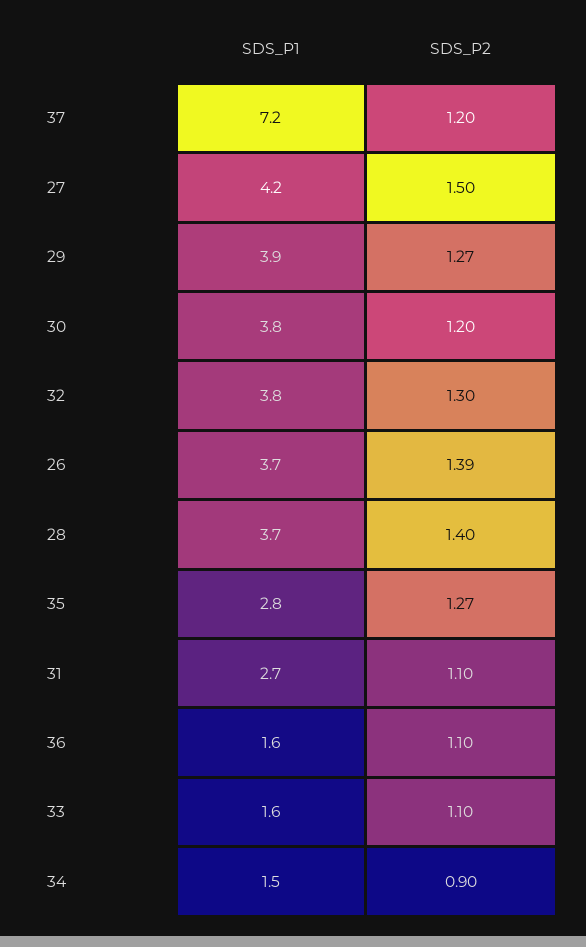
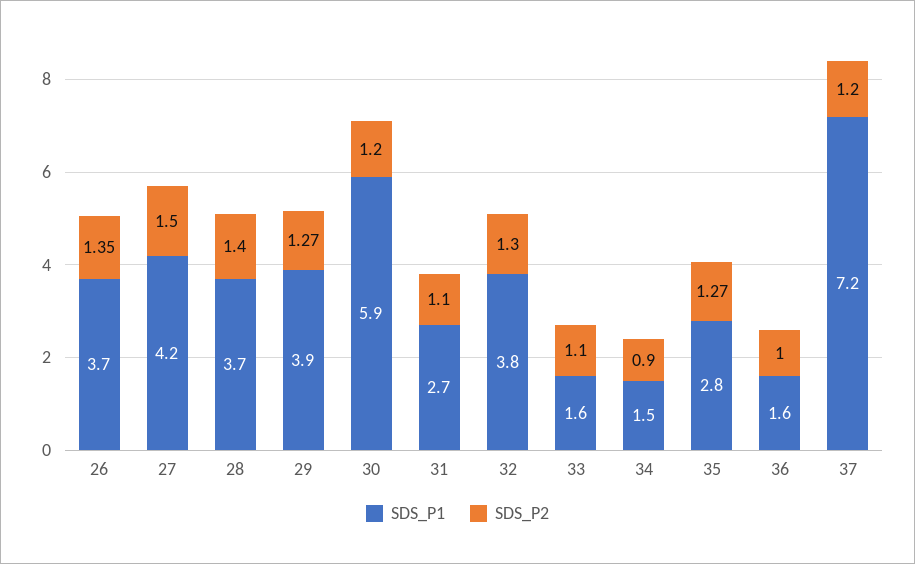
SDS_P1, 30: 3.8 -> 5.9
SDS_P2, 26: 1.39 -> 1.35
SDS_P2, 36: 1.1 -> 1

